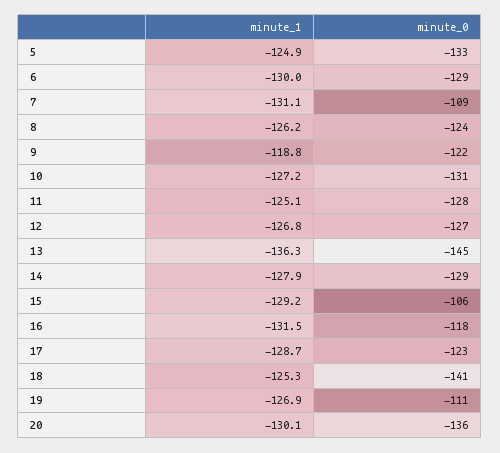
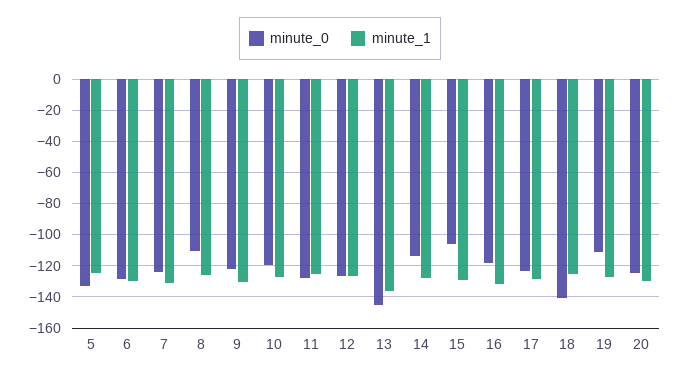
minute_0, 7: -109 -> -125
minute_0, 8: -124 -> -110
minute_1, 9: -118.8 -> -130
minute_0, 10: -131 -> -120
minute_0, 14: -129 -> -115
minute_0, 20: -136 -> -125

